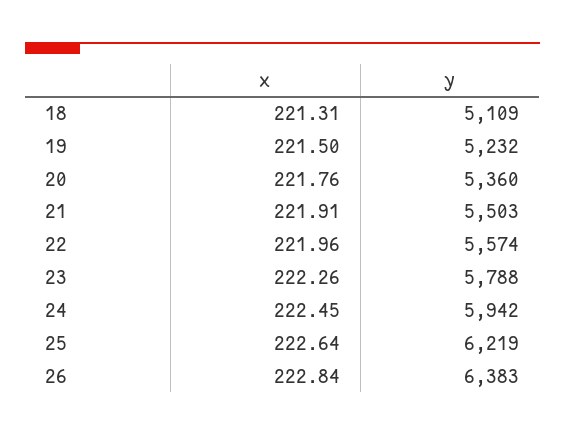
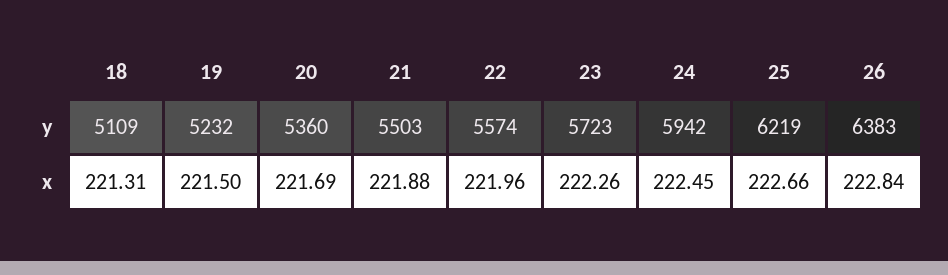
x, 20: 221.76 -> 221.69
x, 21: 221.91 -> 221.88
y, 23: 5788 -> 5723
x, 25: 222.64 -> 222.66

